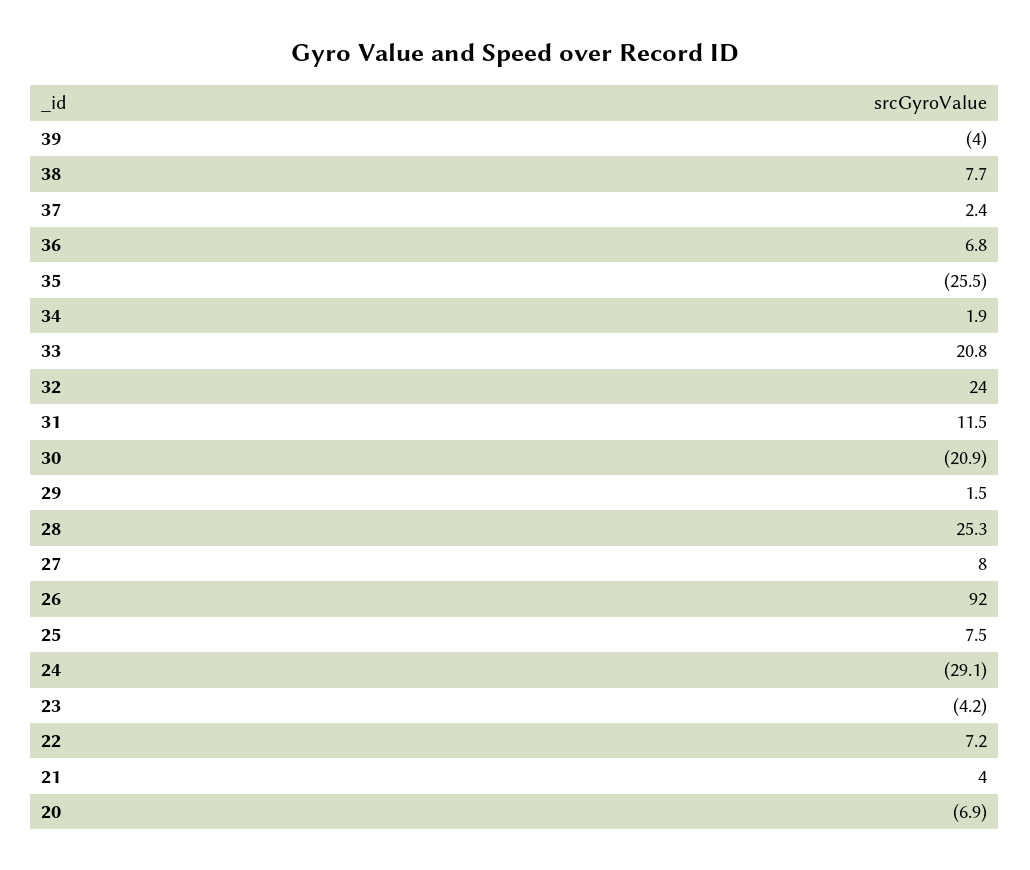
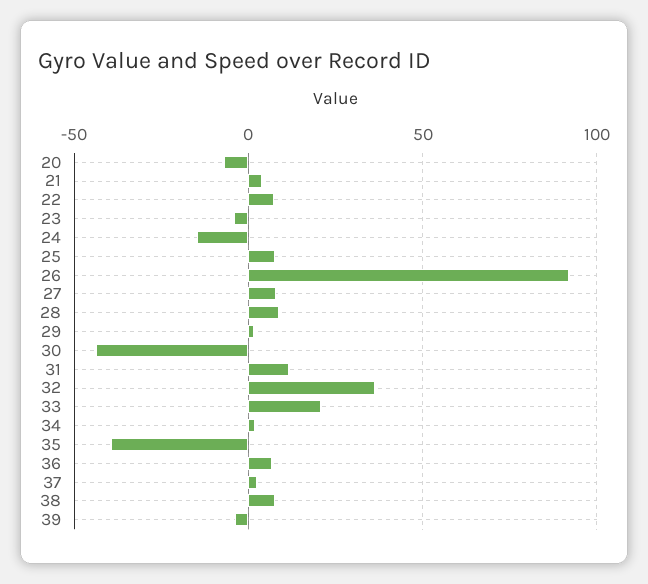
35: -25.5 -> -40
32: 24 -> 35
30: -20.9 -> -45
28: 25.3 -> 10
24: -29.1 -> -15

